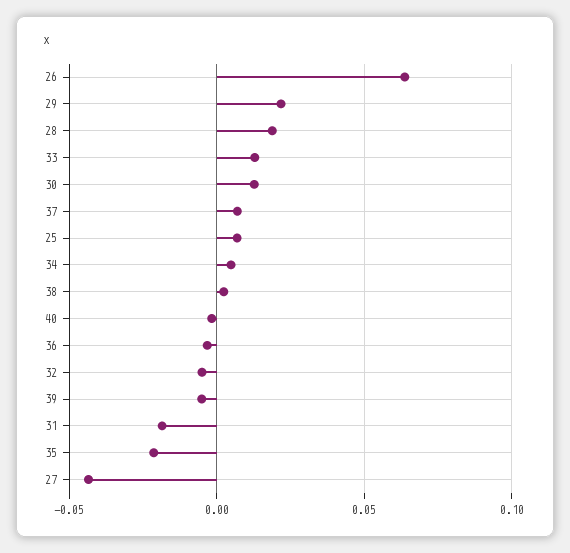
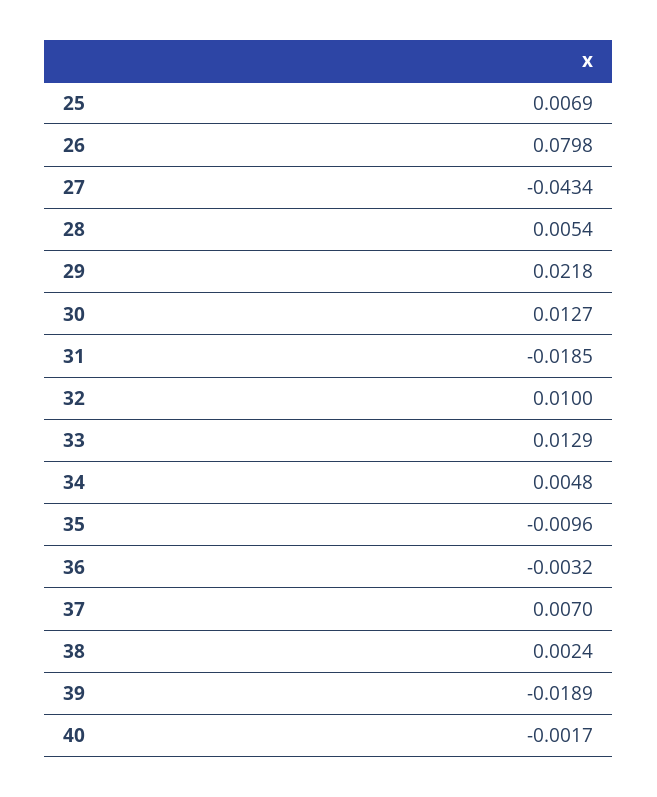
26: 0.065 -> 0.0798
28: 0.02 -> 0.0054
32: -0.005 -> 0.01
39: -0.005 -> -0.0189
35: -0.02 -> -0.0096

